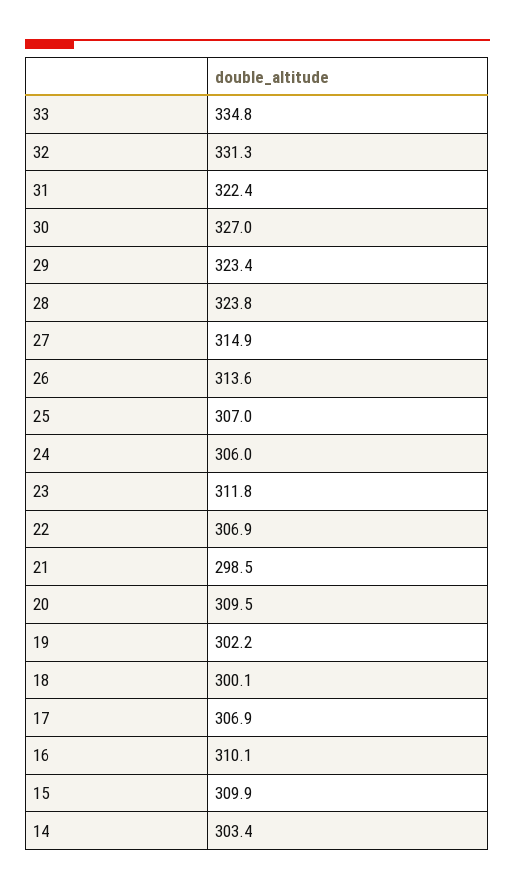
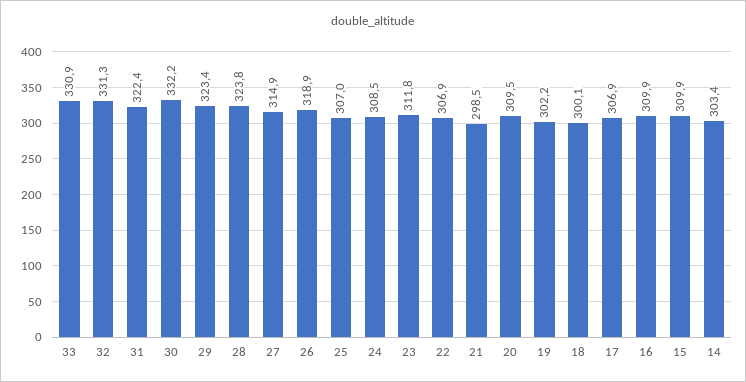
33: 334.8 -> 330.9
30: 327 -> 332.2
26: 313.6 -> 318.9
24: 306 -> 308.5
16: 310.1 -> 309.9

